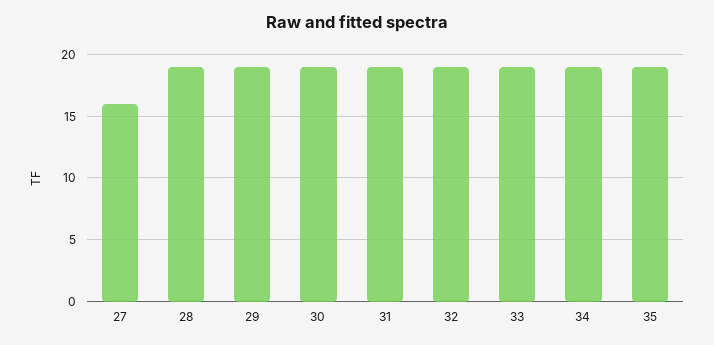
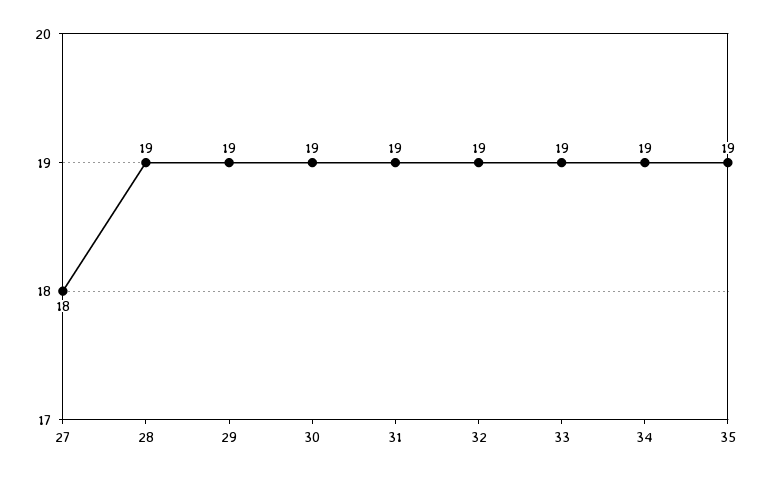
27: 16 -> 18

